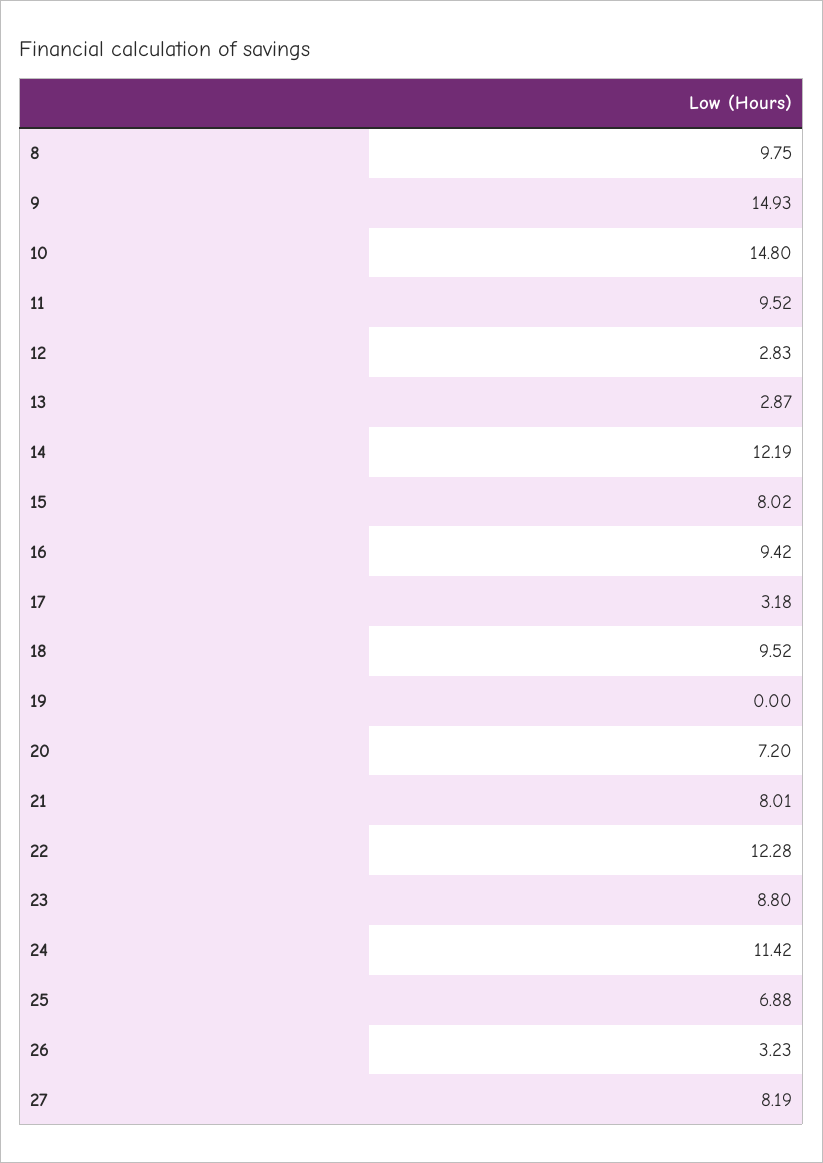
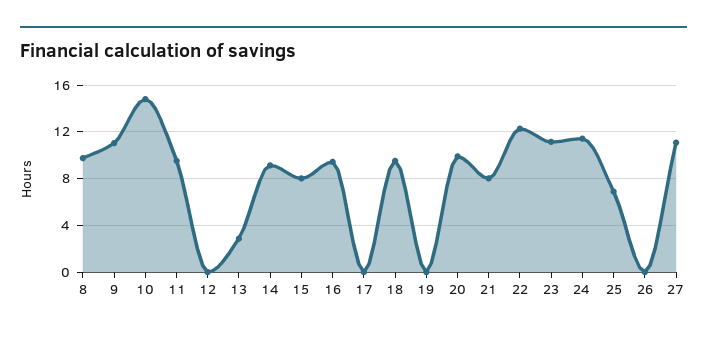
9: 14.93 -> 11
12: 2.83 -> 0
14: 12.19 -> 9
17: 3.18 -> 0
20: 7.2 -> 10
23: 8.8 -> 11
26: 3.23 -> 0
27: 8.19 -> 11

